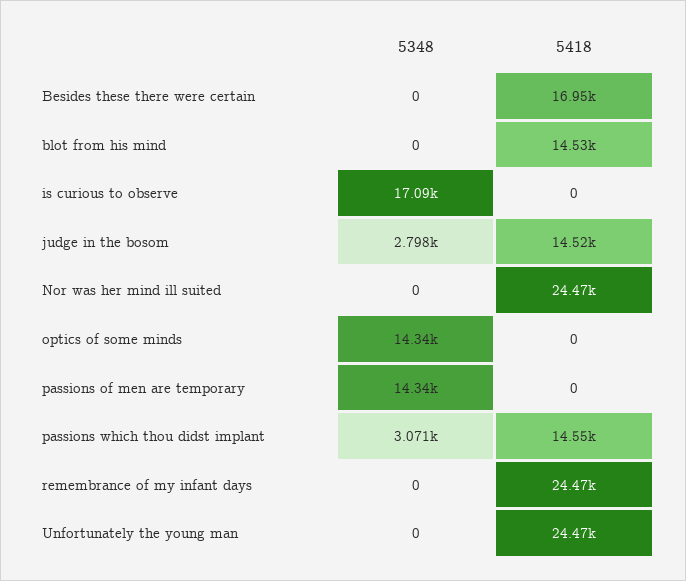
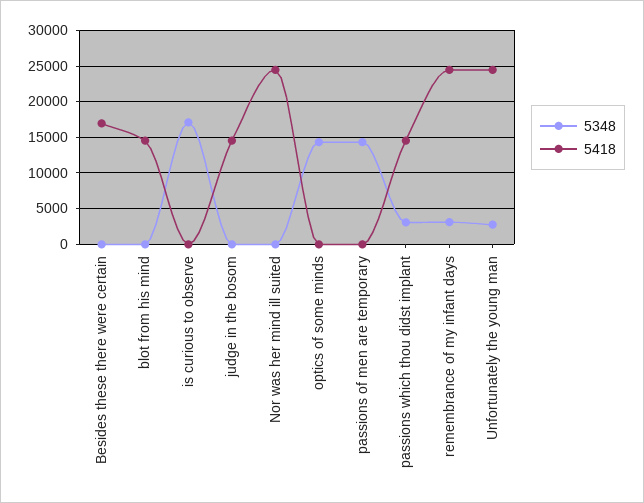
5348, judge in the bosom: 2798 -> 0
5348, remembrance of my infant days: 0 -> 3000
5348, Unfortunately the young man: 0 -> 3000

